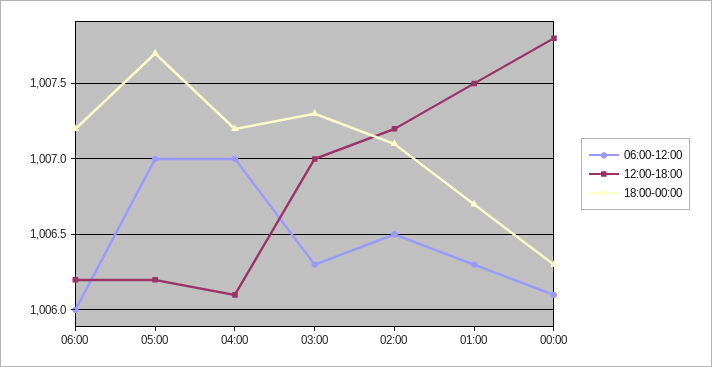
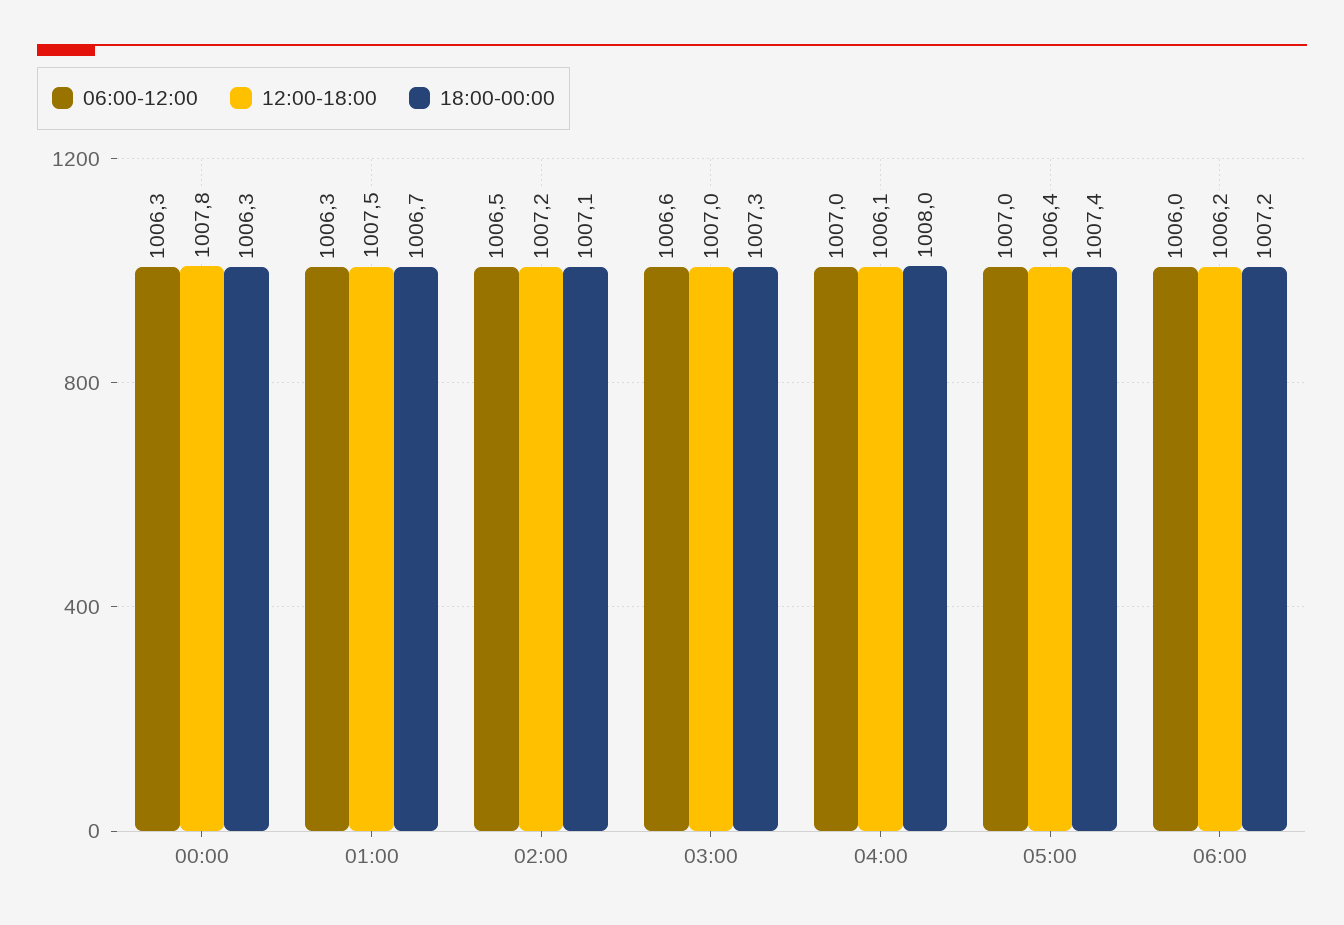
12:00-18:00, 05:00: 1006.2 -> 1006.4
18:00-00:00, 05:00: 1007.7 -> 1007.4
18:00-00:00, 04:00: 1007.2 -> 1008
06:00-12:00, 03:00: 1006.3 -> 1006.6
06:00-12:00, 00:00: 1006.1 -> 1006.3

